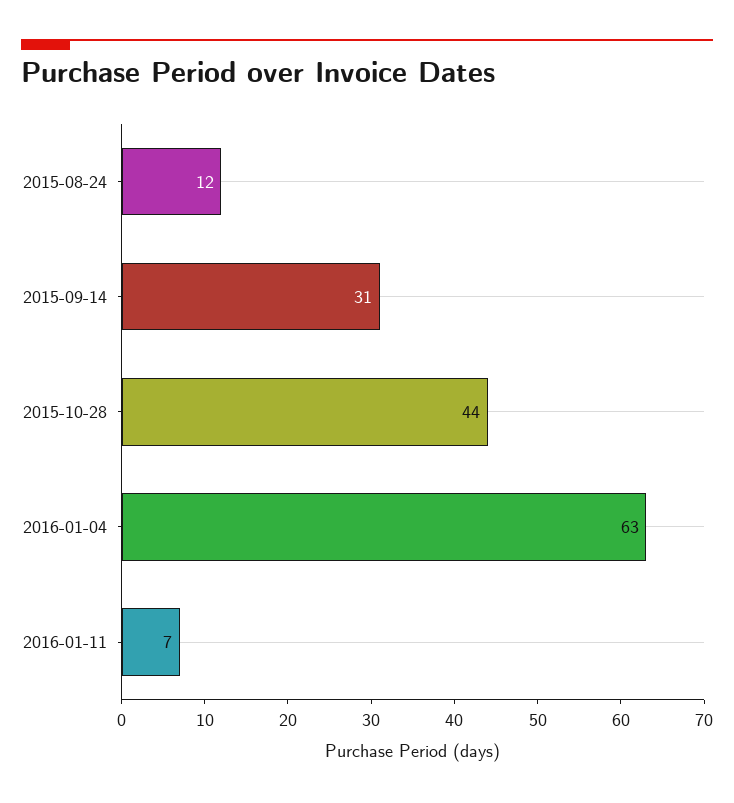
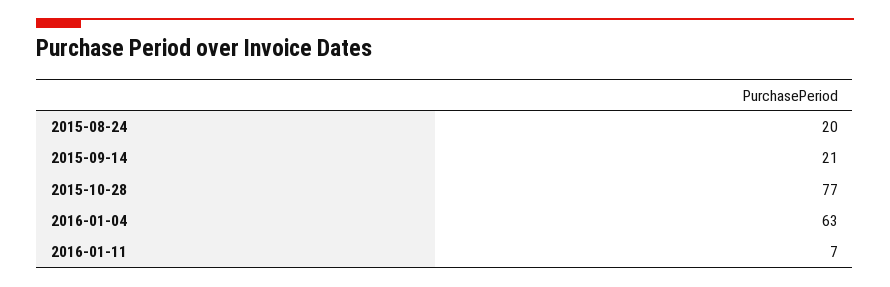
2015-08-24: 12 -> 20
2015-09-14: 31 -> 21
2015-10-28: 44 -> 77

